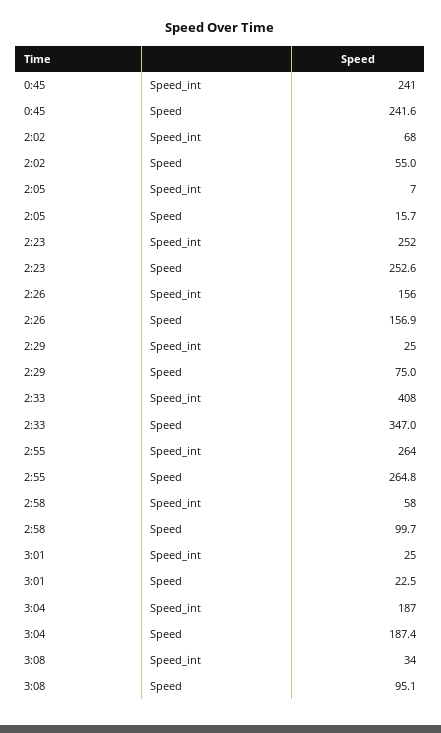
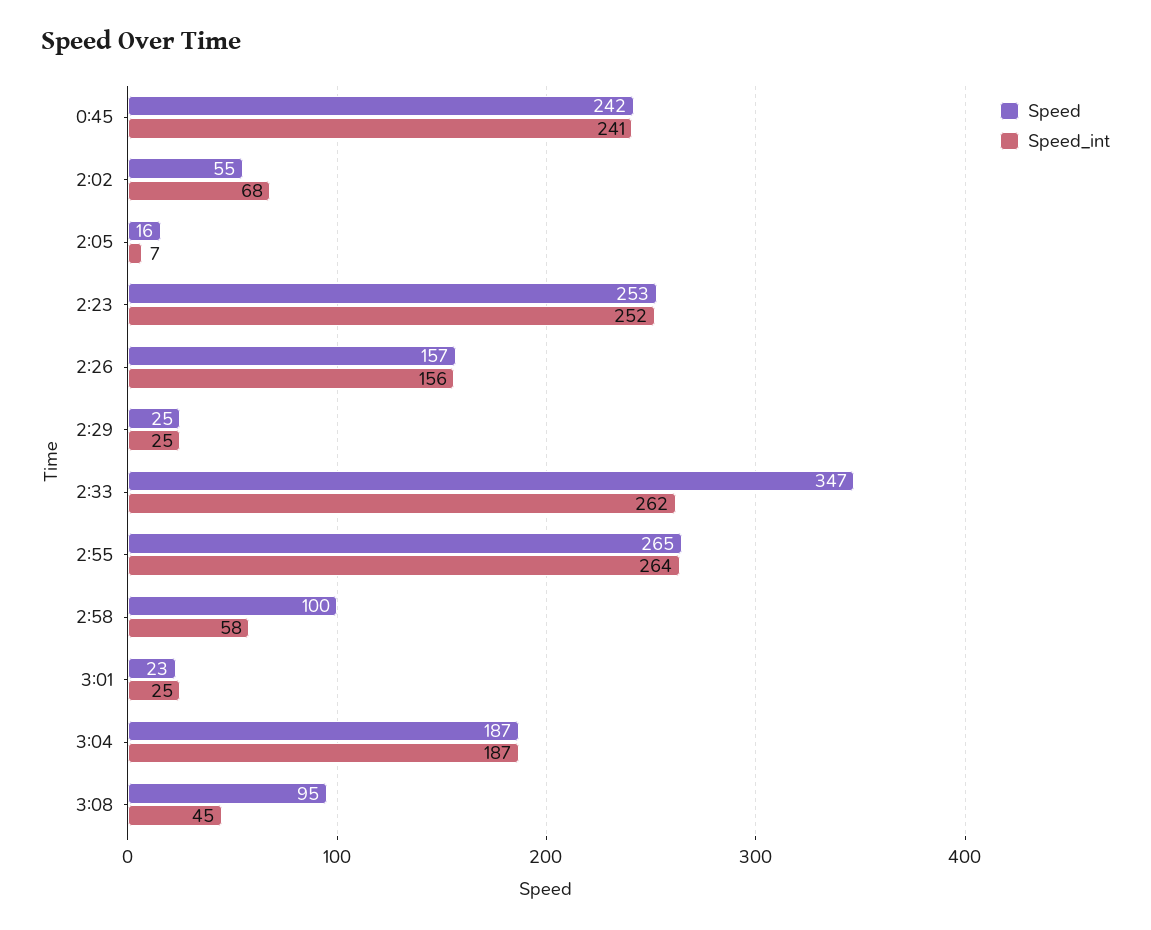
Speed, 2:29: 75 -> 25
Speed_int, 2:33: 408 -> 262
Speed_int, 3:08: 34 -> 45

